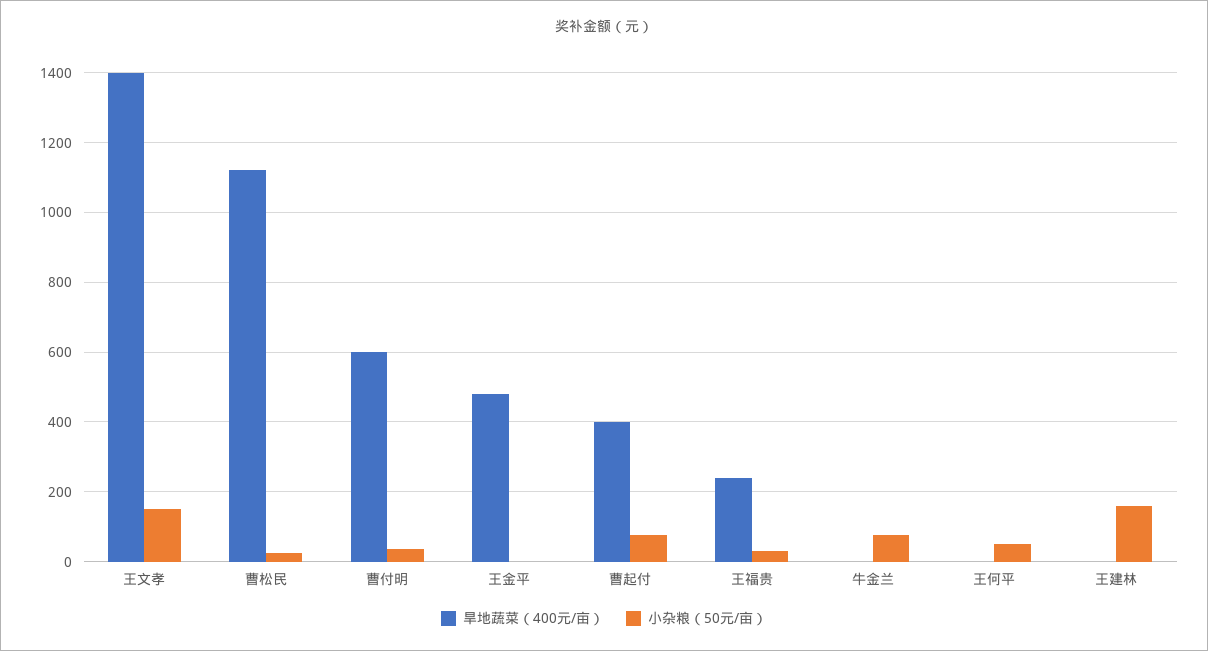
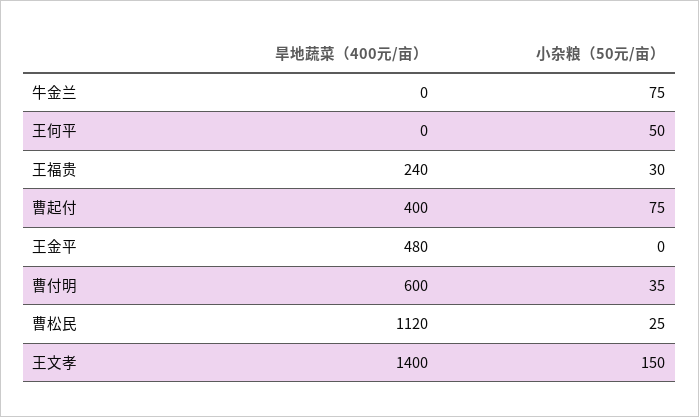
旱地蔬菜（400元/亩）, 王建林: 0 -> none
小杂粮（50元/亩）, 王建林: 160 -> none

